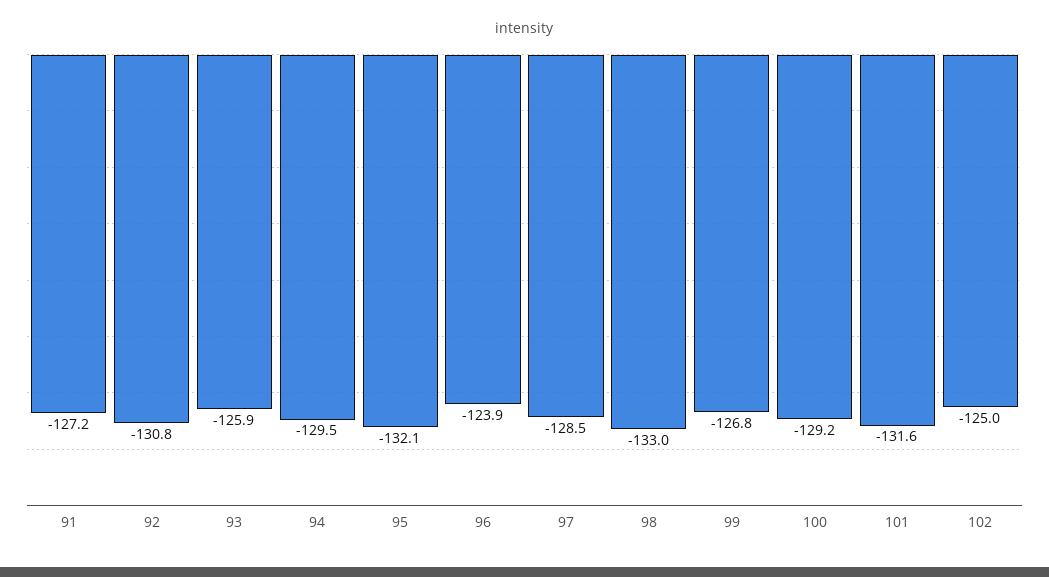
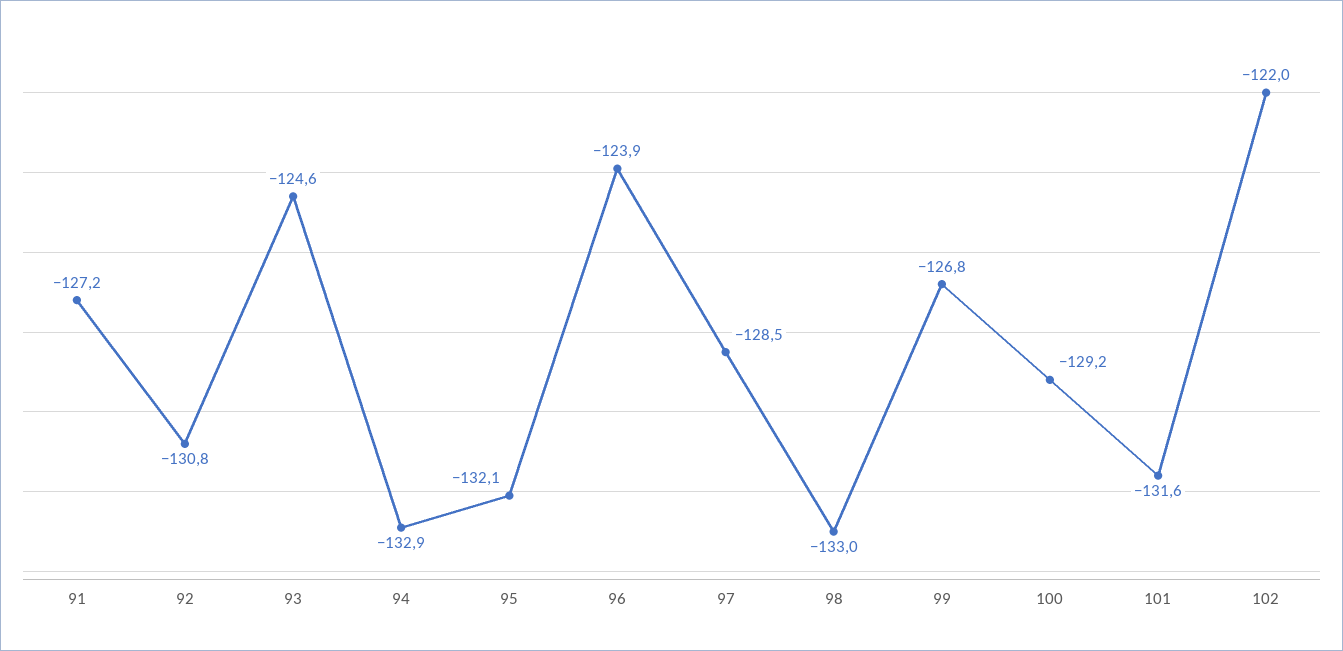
93: -125.9 -> -124.6
94: -129.5 -> -132.9
102: -125 -> -122

